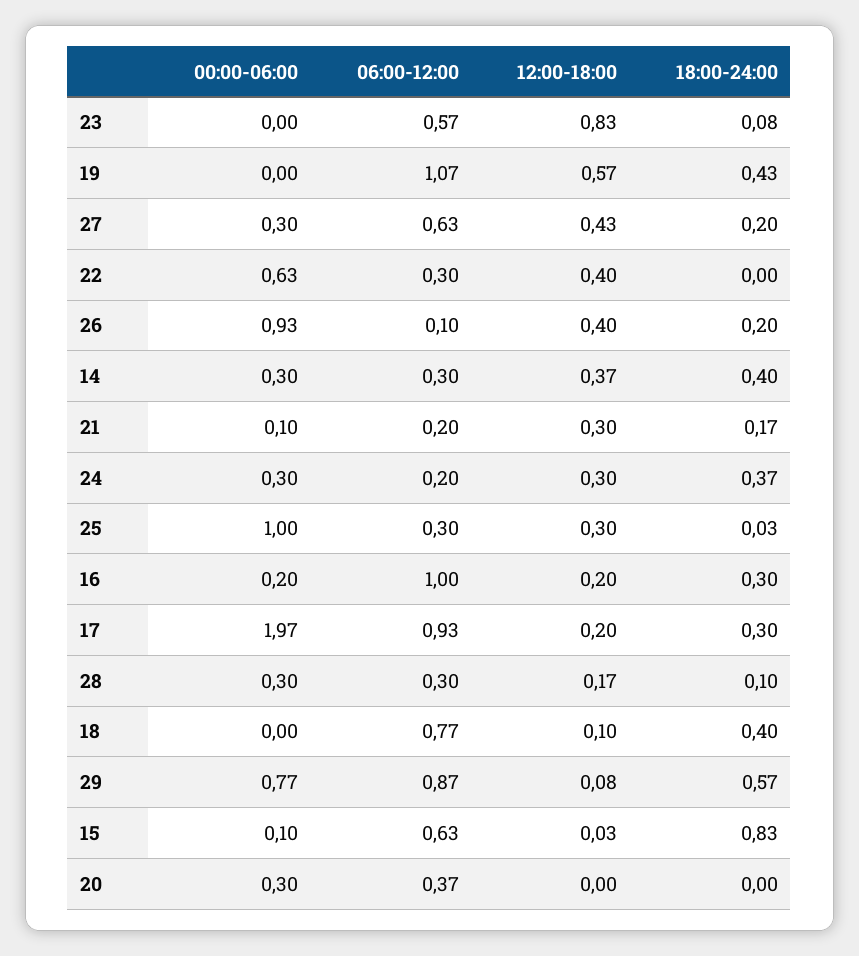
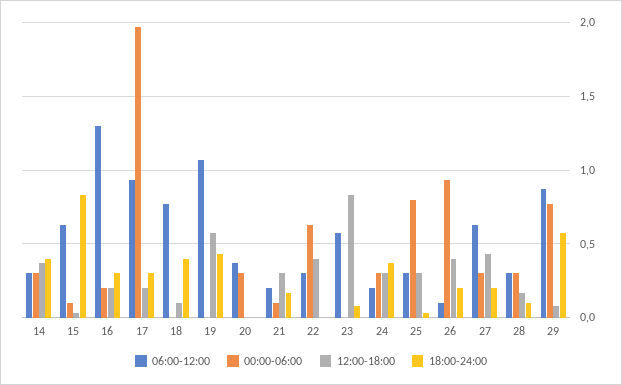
00:00-06:00, 25: 1 -> 0.8
06:00-12:00, 16: 1 -> 1.3

